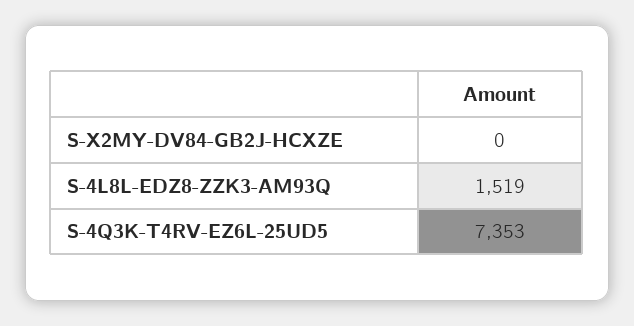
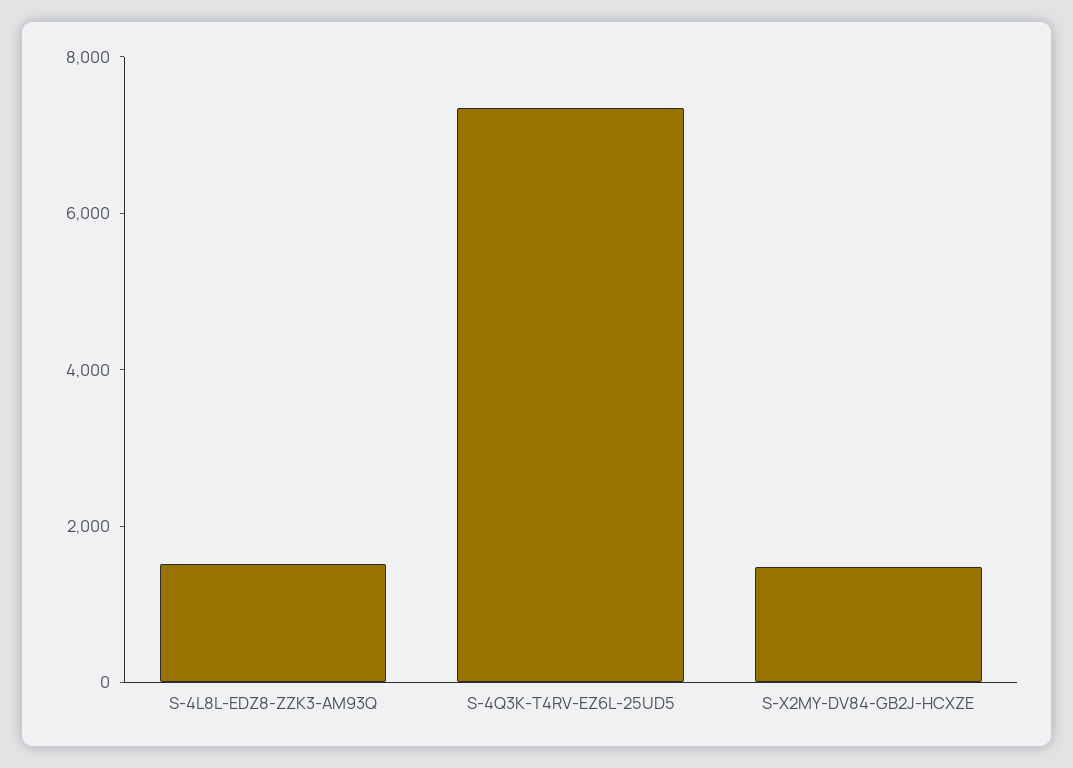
S-X2MY-DV84-GB2J-HCXZE: 0 -> 1500

